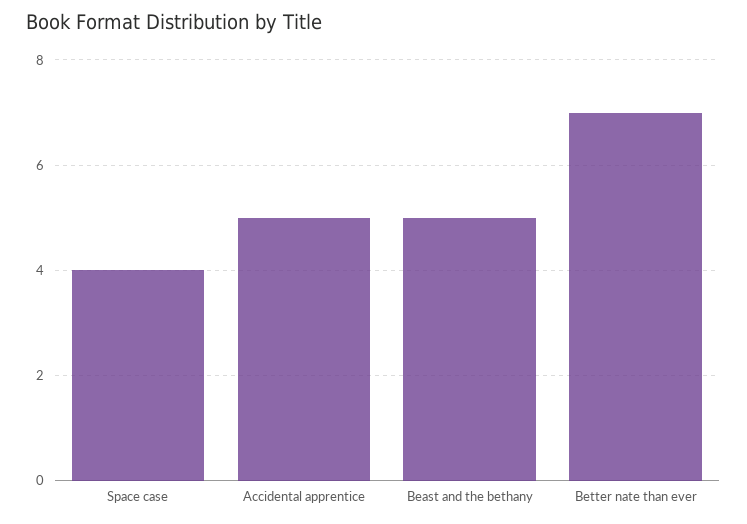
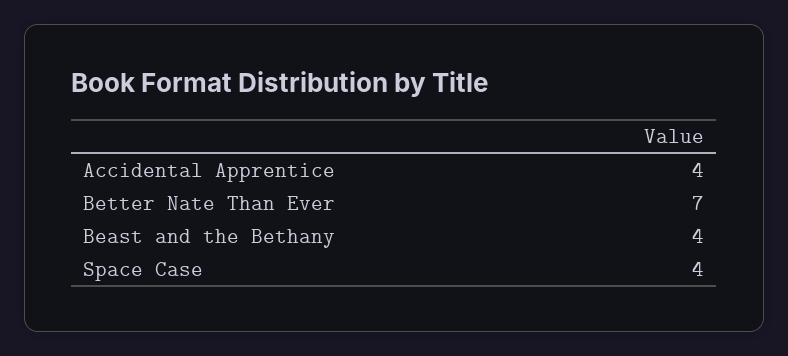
Accidental apprentice: 5 -> 4
Beast and the bethany: 5 -> 4

